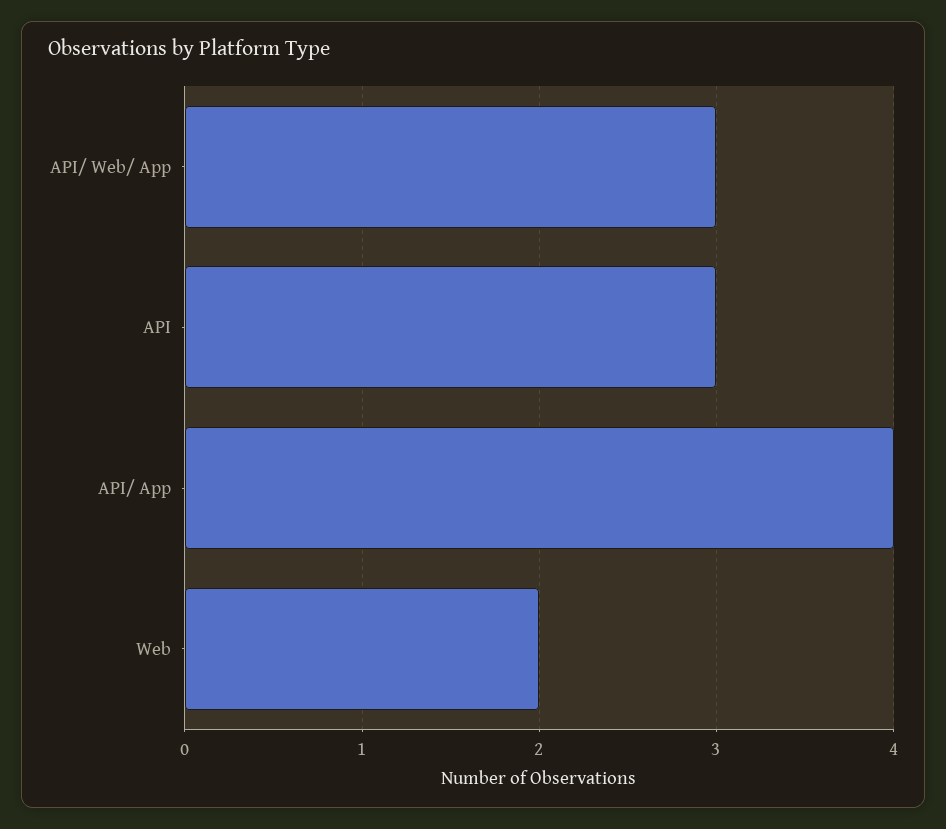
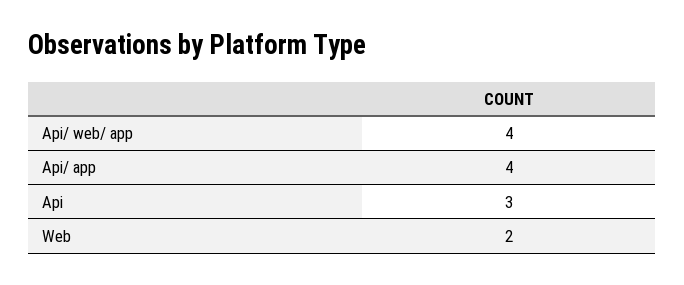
API/ Web/ App: 3 -> 4

